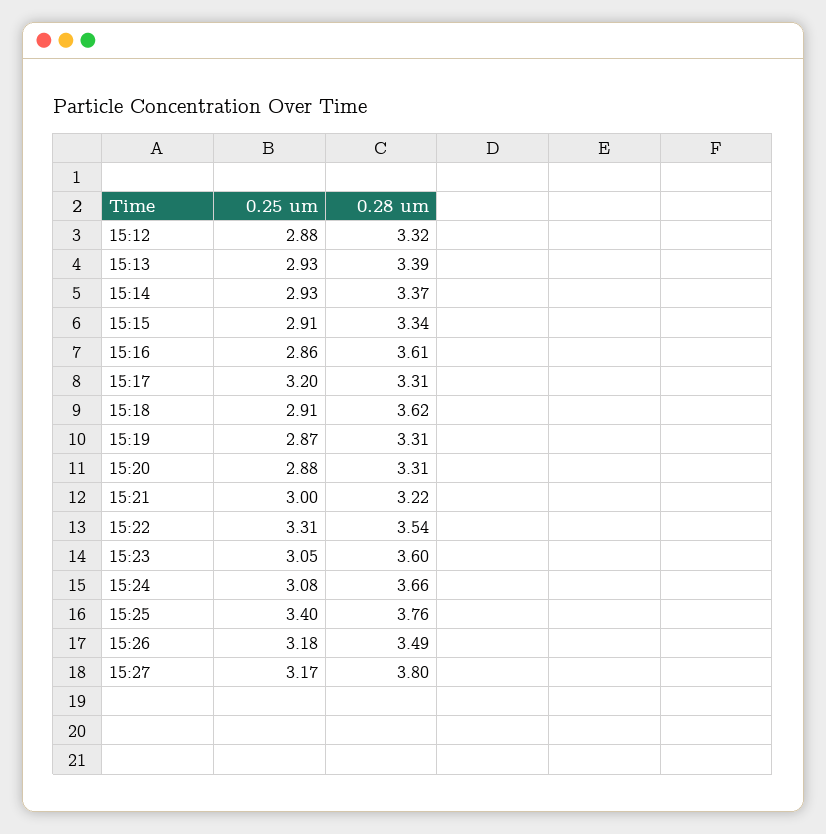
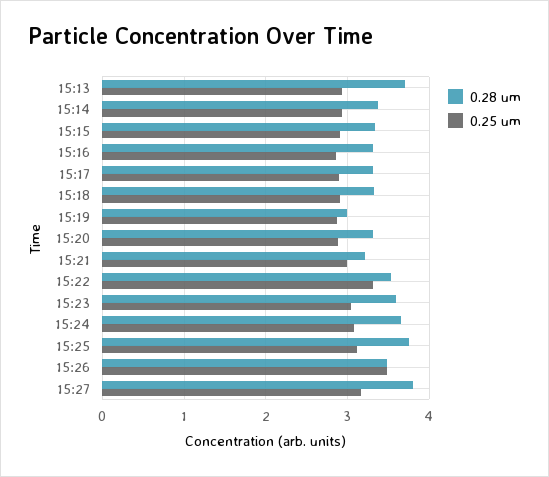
0.25 um, 15:12: 2.88 -> none
0.28 um, 15:12: 3.32 -> none
0.28 um, 15:13: 3.39 -> 3.7
0.28 um, 15:16: 3.61 -> 3.3
0.25 um, 15:17: 3.2 -> 2.9
0.28 um, 15:18: 3.62 -> 3.3
0.28 um, 15:19: 3.31 -> 3
0.25 um, 15:25: 3.4 -> 3.1
0.25 um, 15:26: 3.18 -> 3.5

